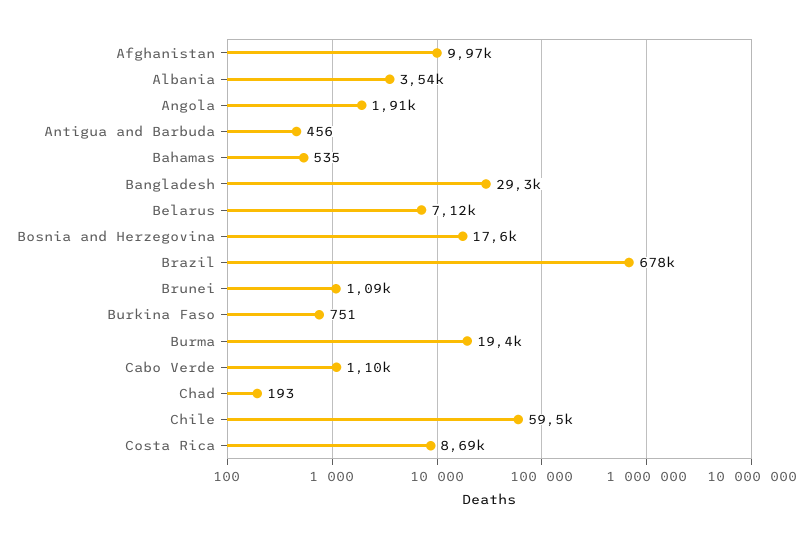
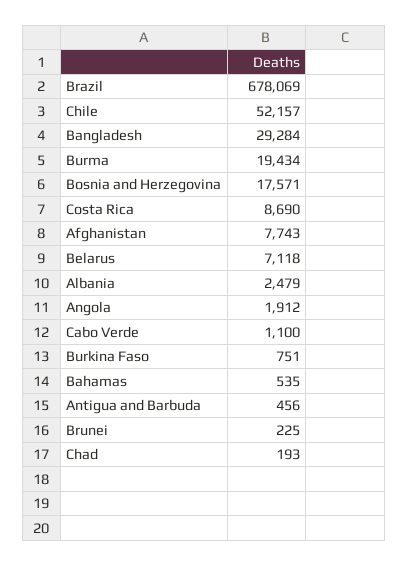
Afghanistan: 9970 -> 7743
Albania: 3540 -> 2479
Brunei: 1090 -> 225
Chile: 59500 -> 52157

